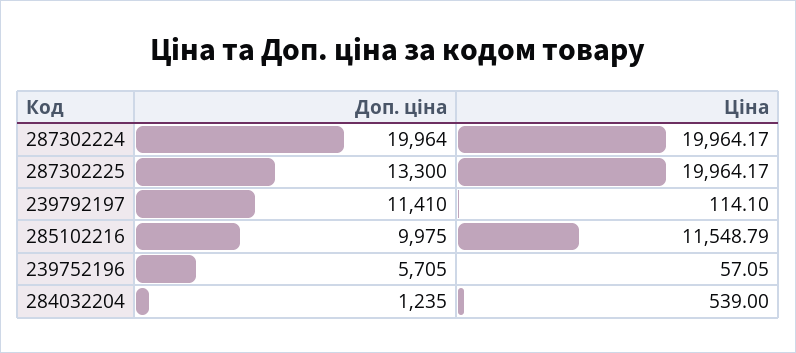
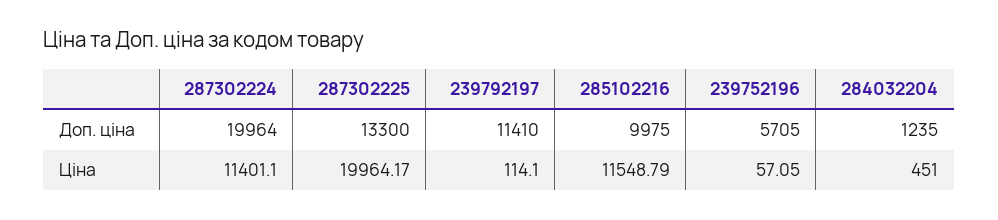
Ціна, 287302224: 19964.17 -> 11401.1
Ціна, 284032204: 539 -> 451

